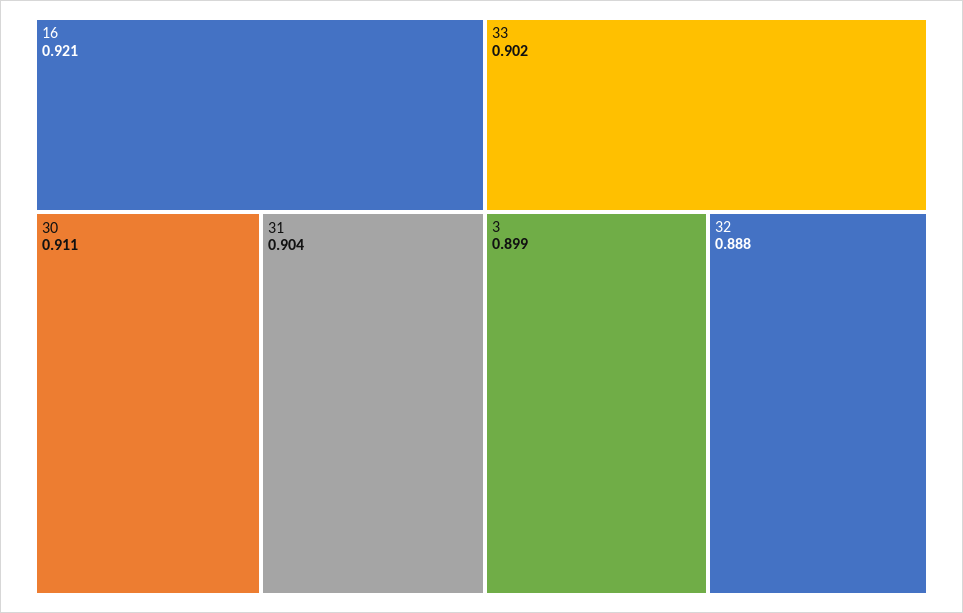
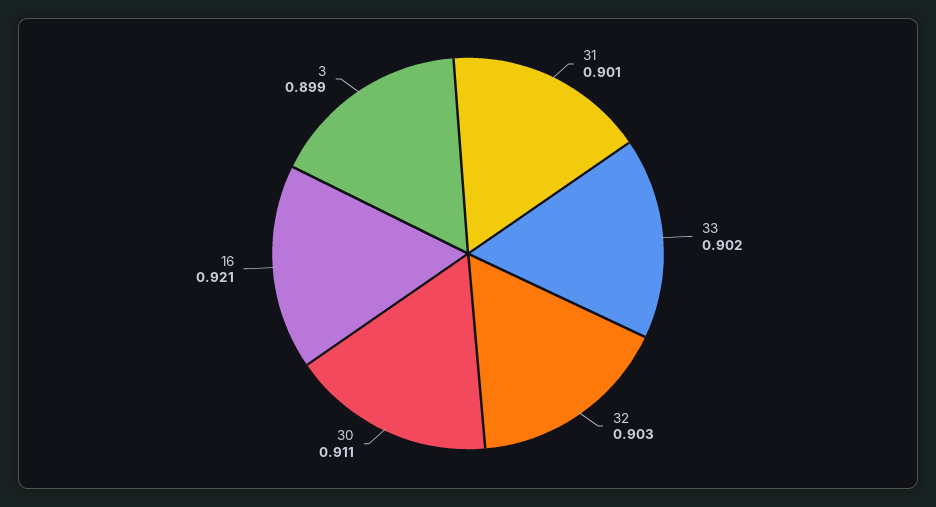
31: 0.904 -> 0.901
32: 0.888 -> 0.903

